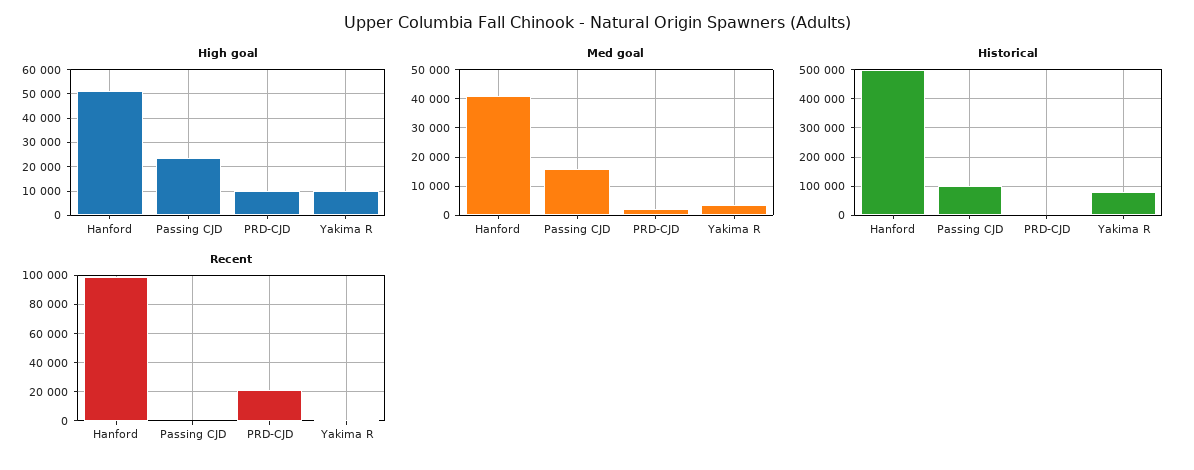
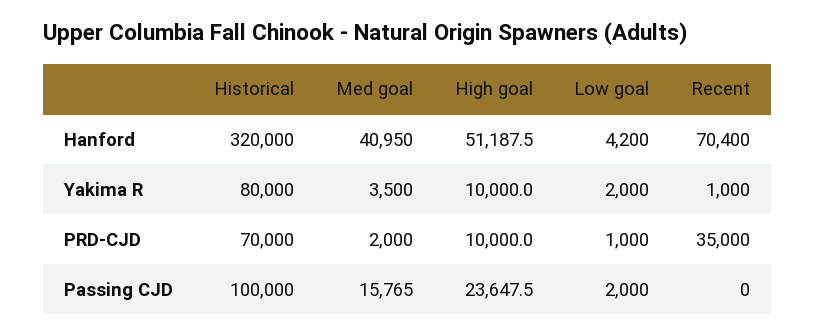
Historical, Hanford: 500000 -> 320000
Historical, PRD-CJD: 0 -> 70000
Recent, Hanford: 100000 -> 70400
Recent, PRD-CJD: 20000 -> 35000
Low goal, Hanford: none -> 4200
Low goal, Yakima R: none -> 2000
Low goal, PRD-CJD: none -> 1000
Low goal, Passing CJD: none -> 2000

